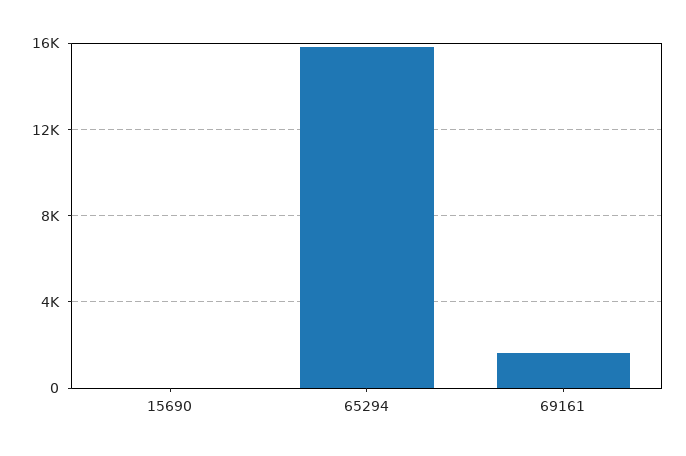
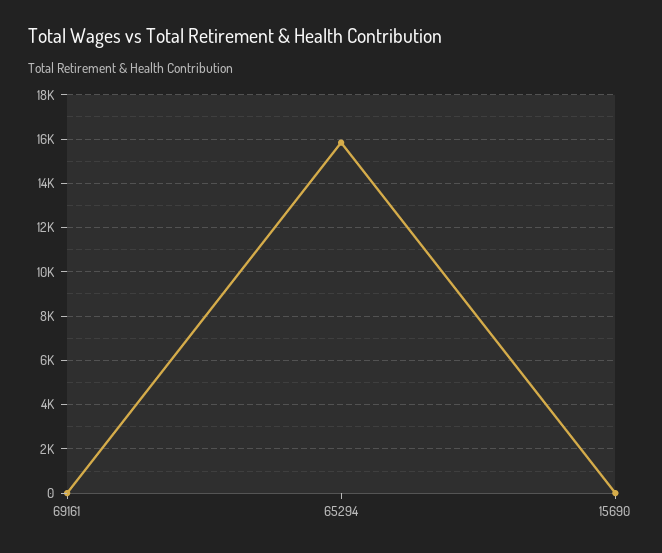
69161: 1500 -> 0

